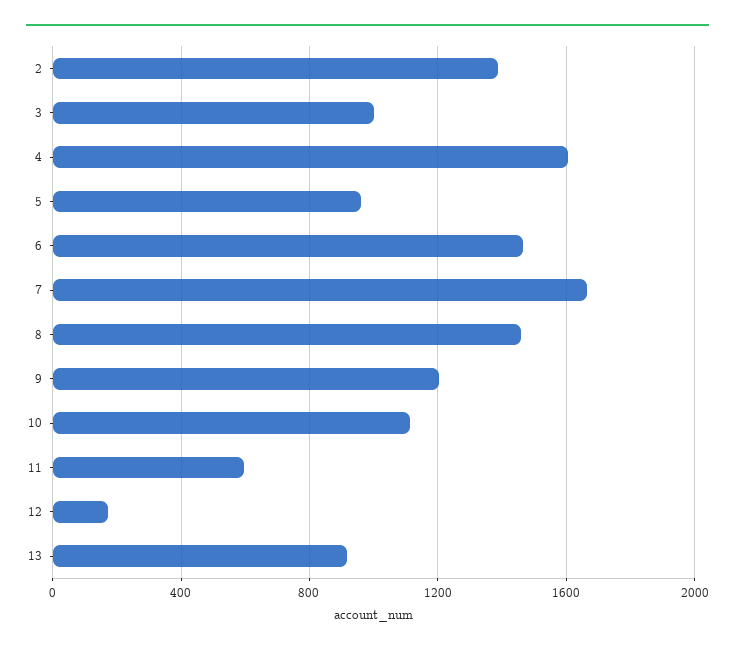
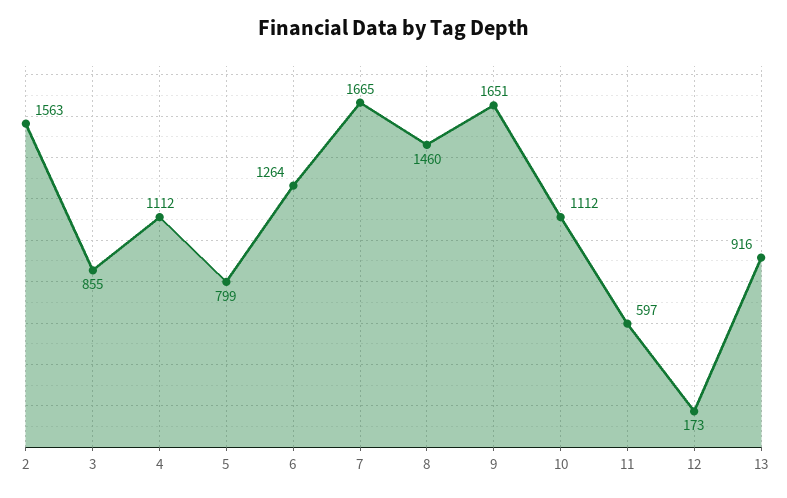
2: 1400 -> 1563
3: 1000 -> 855
4: 1600 -> 1112
5: 950 -> 799
6: 1450 -> 1264
9: 1200 -> 1651

